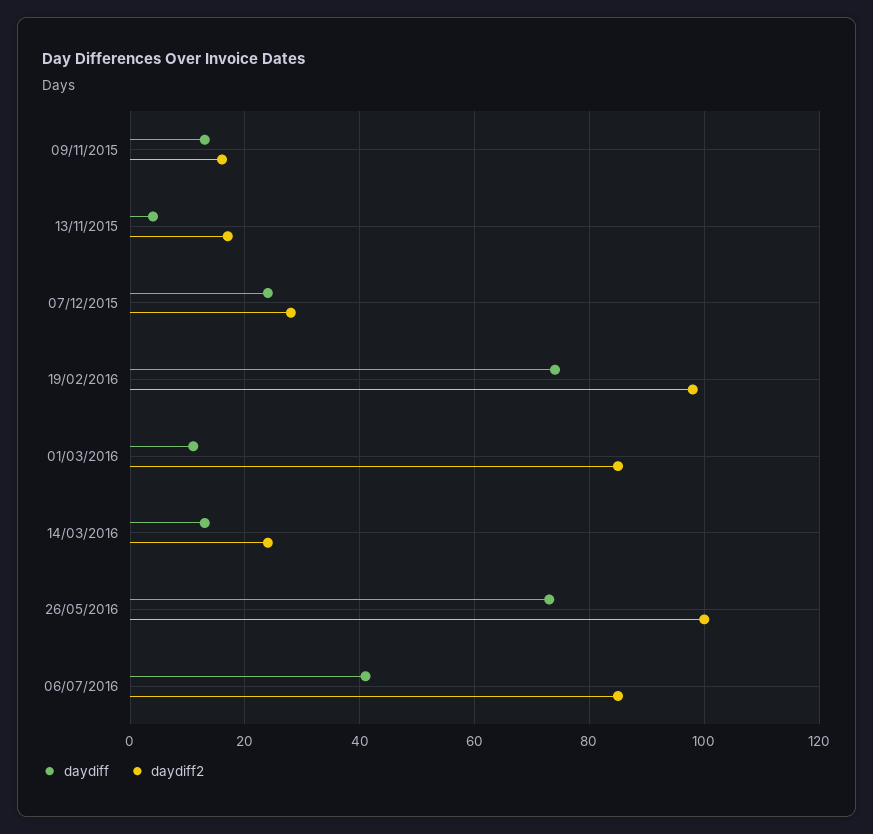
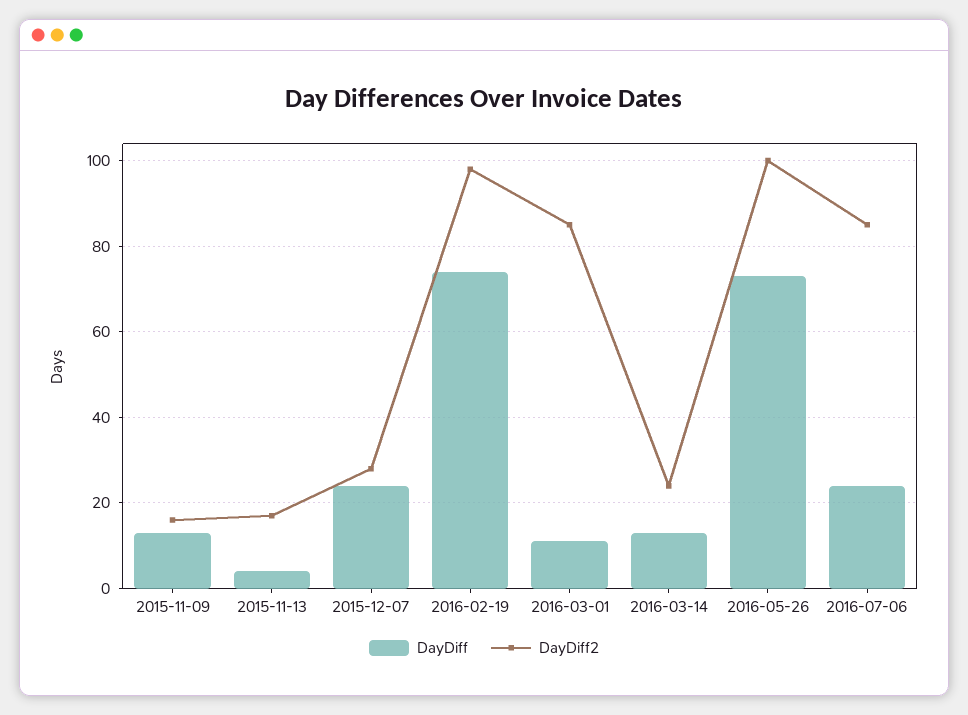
daydiff, 06/07/2016: 40 -> 25

